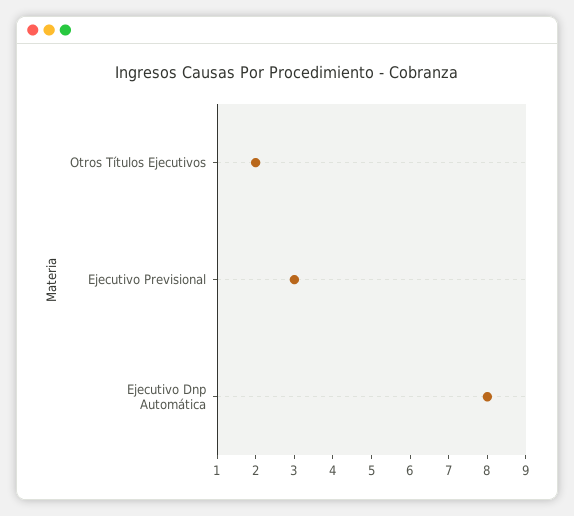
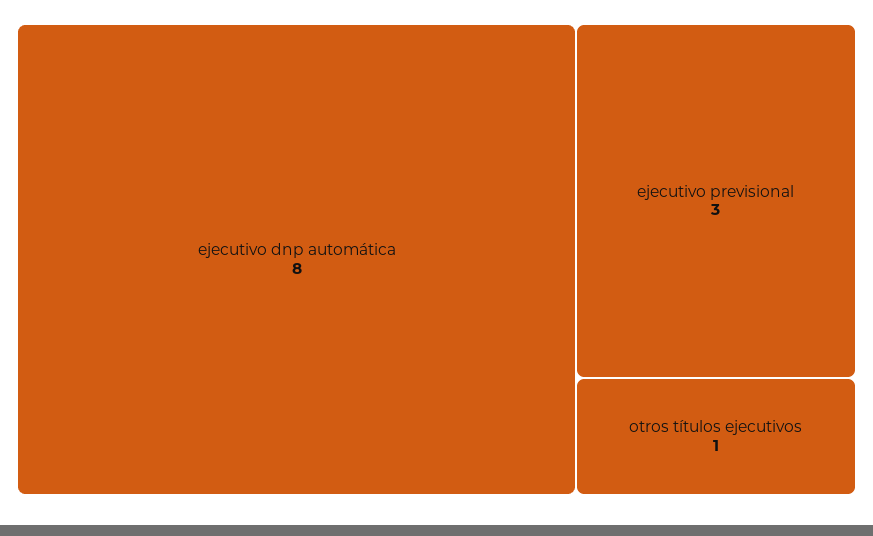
Otros Títulos Ejecutivos: 2 -> 1

